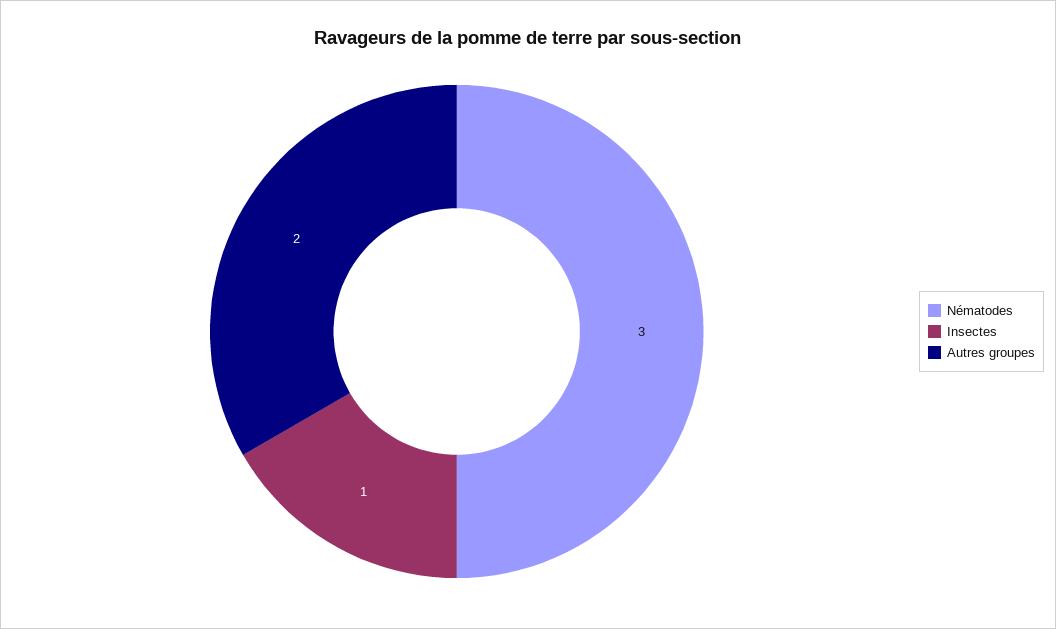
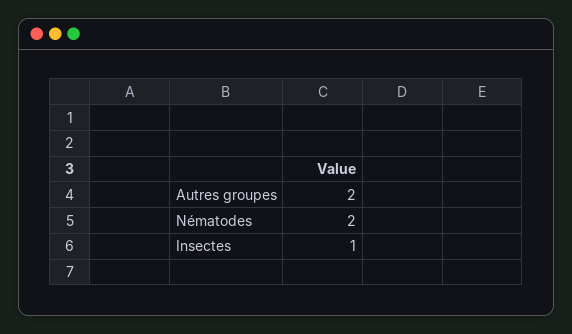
Nématodes: 3 -> 2

